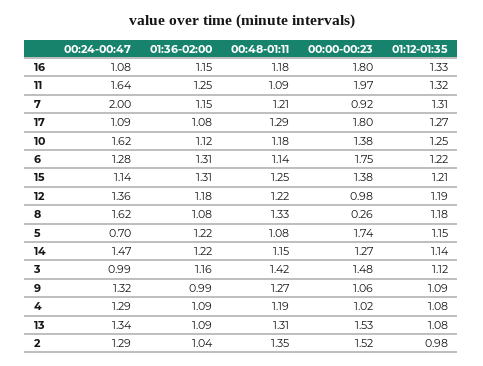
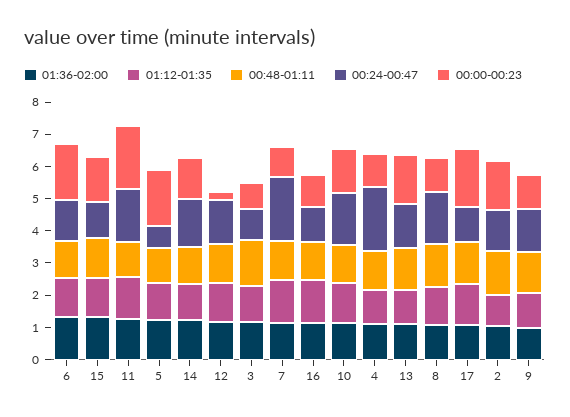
00:00-00:23, 16: 1.8 -> 1
00:00-00:23, 12: 0.98 -> 0.25
00:00-00:23, 8: 0.26 -> 1
00:00-00:23, 3: 1.48 -> 0.75
00:24-00:47, 4: 1.29 -> 2

